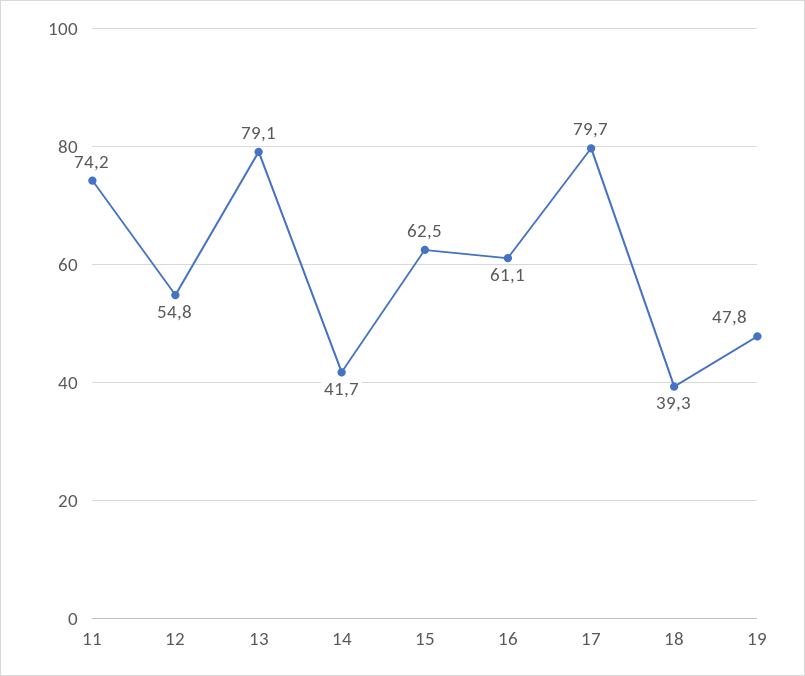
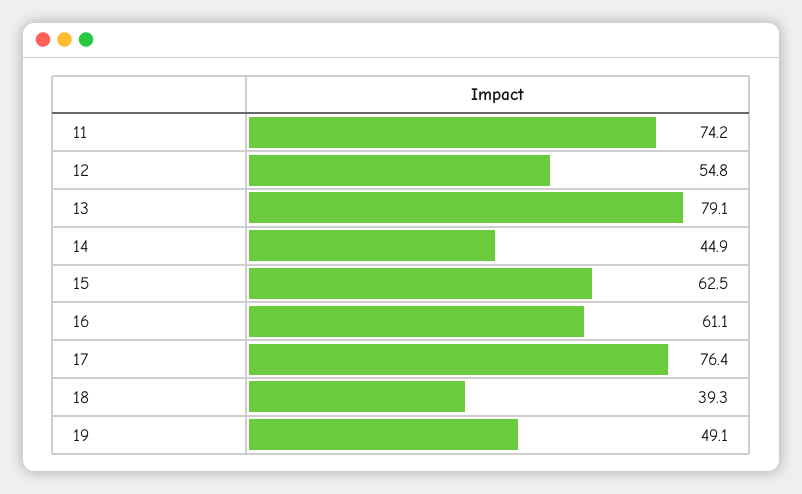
14: 41.7 -> 44.9
17: 79.7 -> 76.4
19: 47.8 -> 49.1

